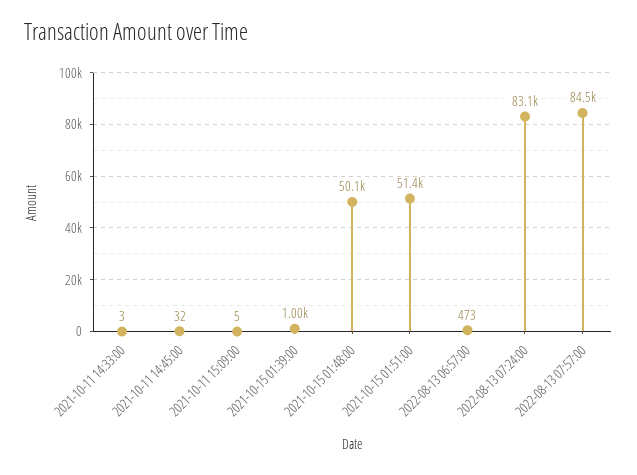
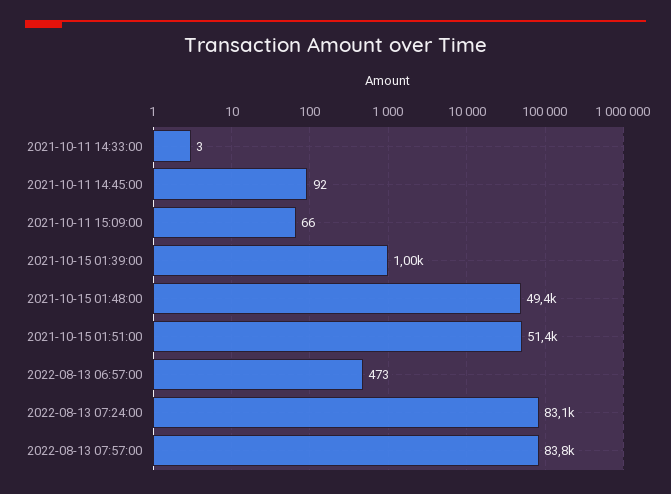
2021-10-11 14:45:00: 32 -> 92
2021-10-11 15:09:00: 5 -> 66
2021-10-15 01:48:00: 50100 -> 49400
2022-08-13 07:57:00: 84500 -> 83800

